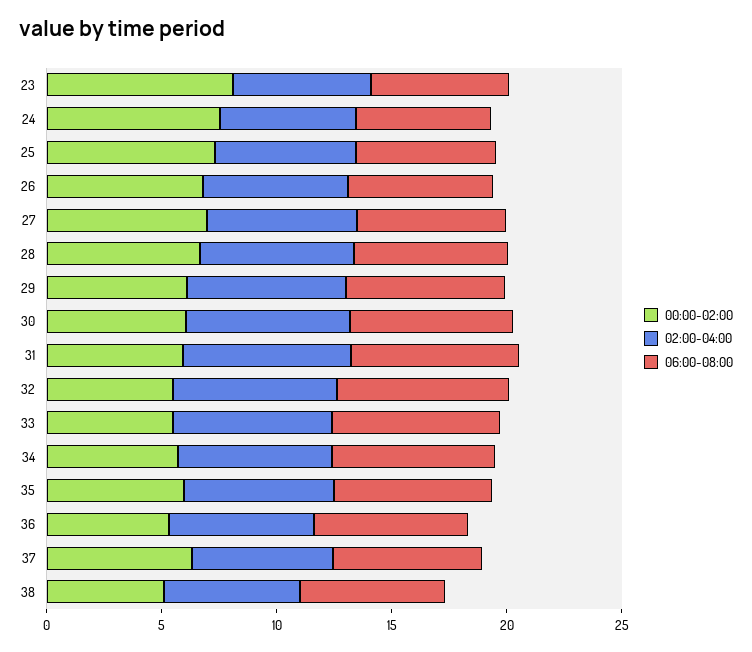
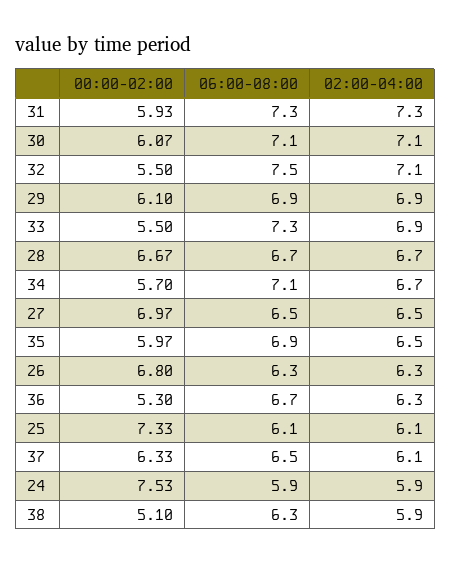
00:00-02:00, 23: 8 -> none
02:00-04:00, 23: 6 -> none
06:00-08:00, 23: 6 -> none

